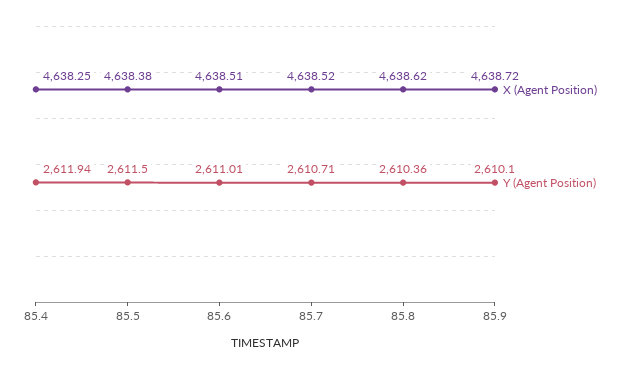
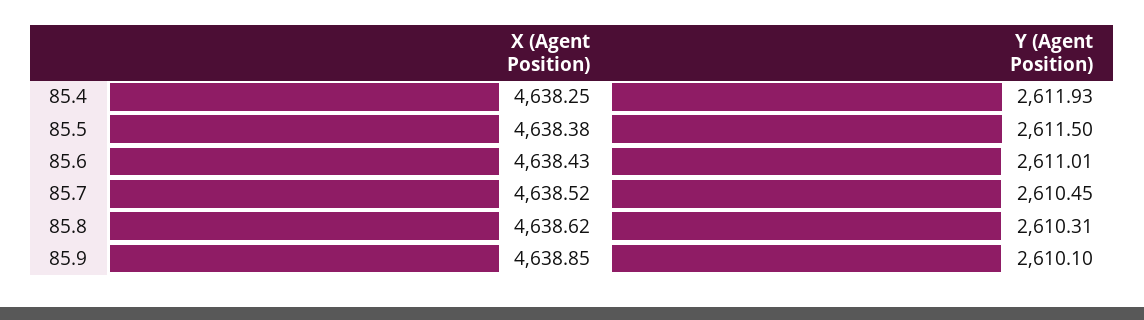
Y (Agent Position), 85.4: 2611.94 -> 2611.93
X (Agent Position), 85.6: 4638.51 -> 4638.43
Y (Agent Position), 85.7: 2610.71 -> 2610.45
Y (Agent Position), 85.8: 2610.36 -> 2610.31
X (Agent Position), 85.9: 4638.72 -> 4638.85

